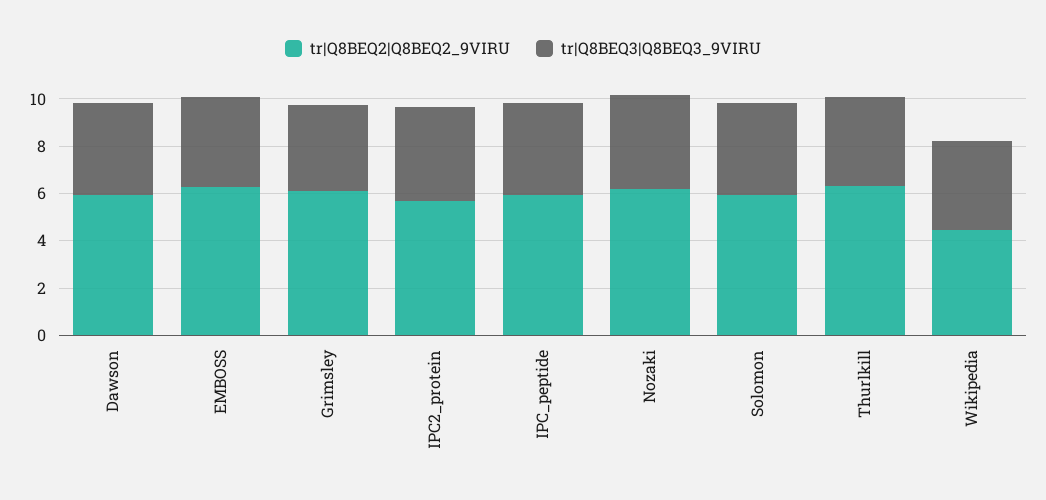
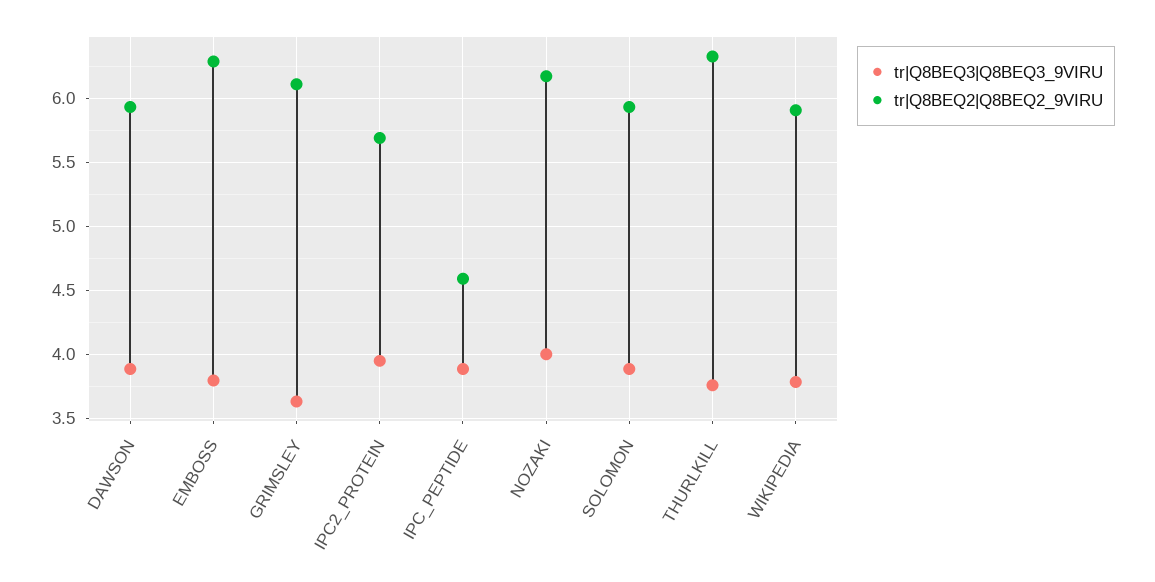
tr|Q8BEQ2|Q8BEQ2_9VIRU, IPC_peptide: 6 -> 4.6
tr|Q8BEQ2|Q8BEQ2_9VIRU, Wikipedia: 4.5 -> 5.9

